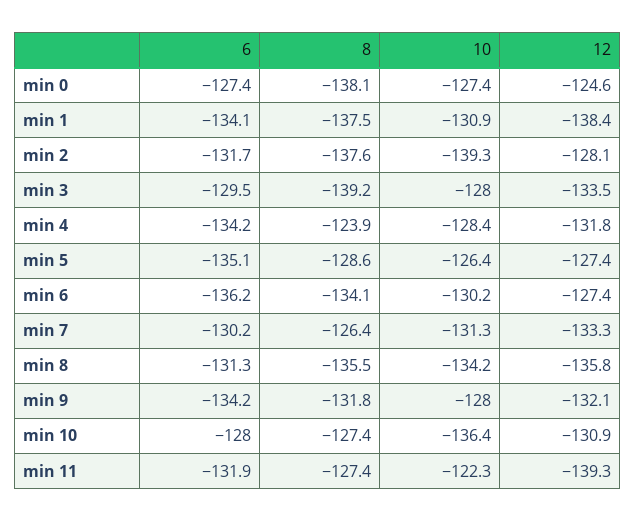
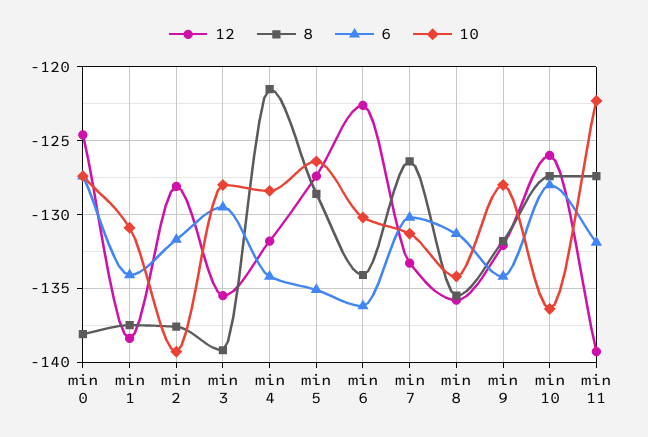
12, min 3: -133.5 -> -135.5
8, min 4: -123.9 -> -121.5
12, min 6: -127.4 -> -122.5
12, min 10: -130.9 -> -126

